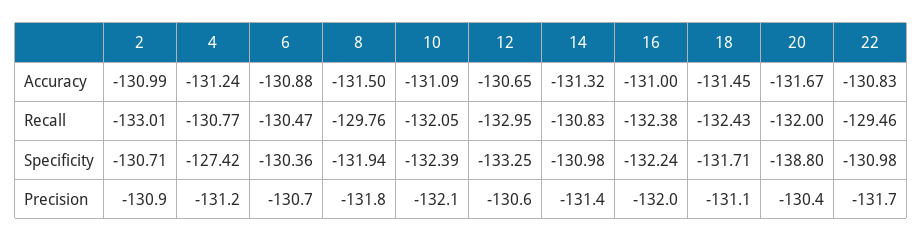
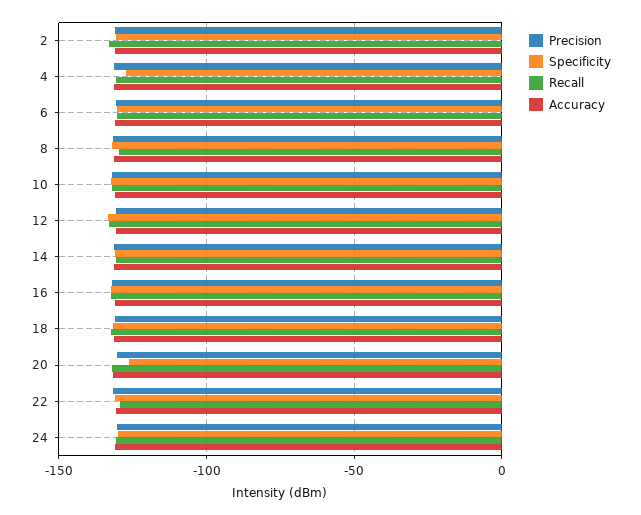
Specificity, 20: -138.8 -> -125
Precision, 24: none -> -130
Specificity, 24: none -> -130
Recall, 24: none -> -130
Accuracy, 24: none -> -130

